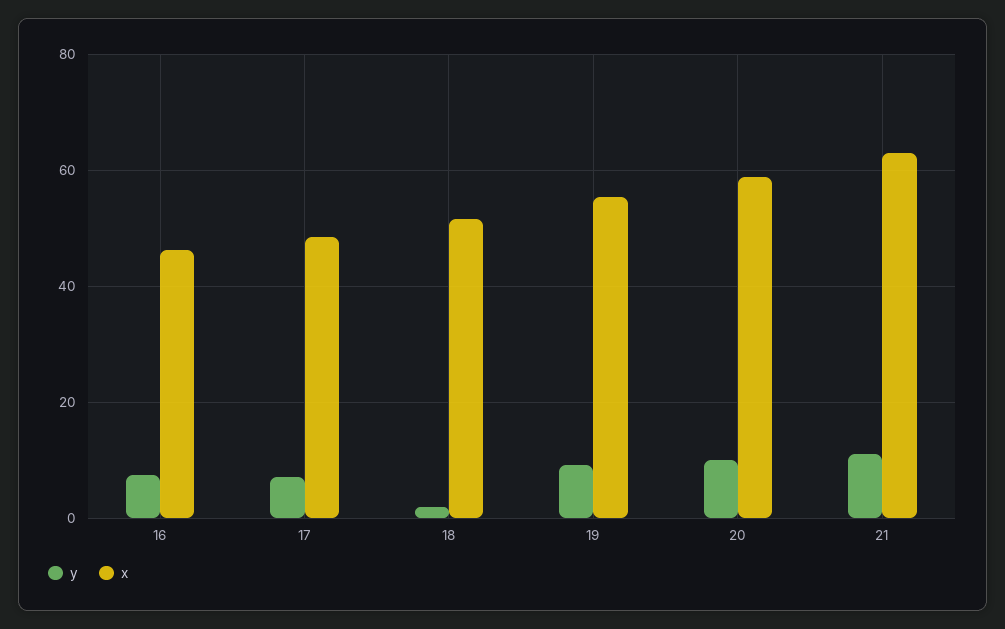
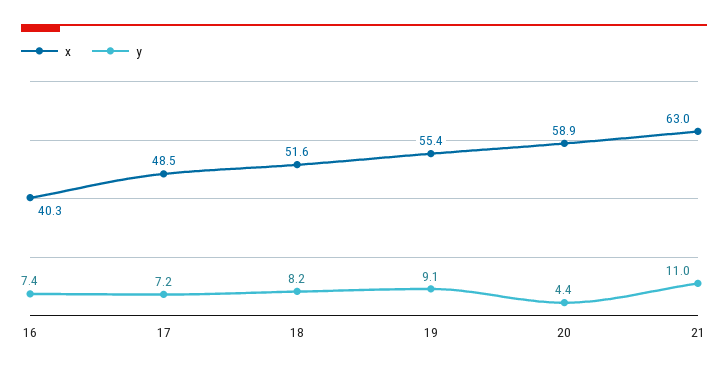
x, 16: 46 -> 40.3
y, 18: 2 -> 8.2
y, 20: 10 -> 4.4

